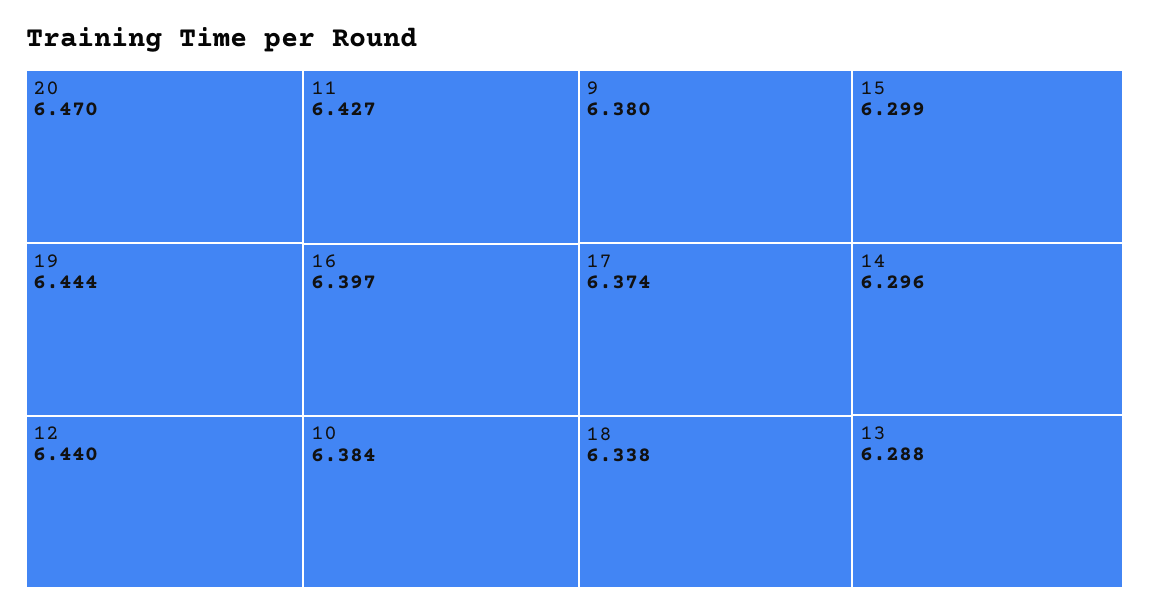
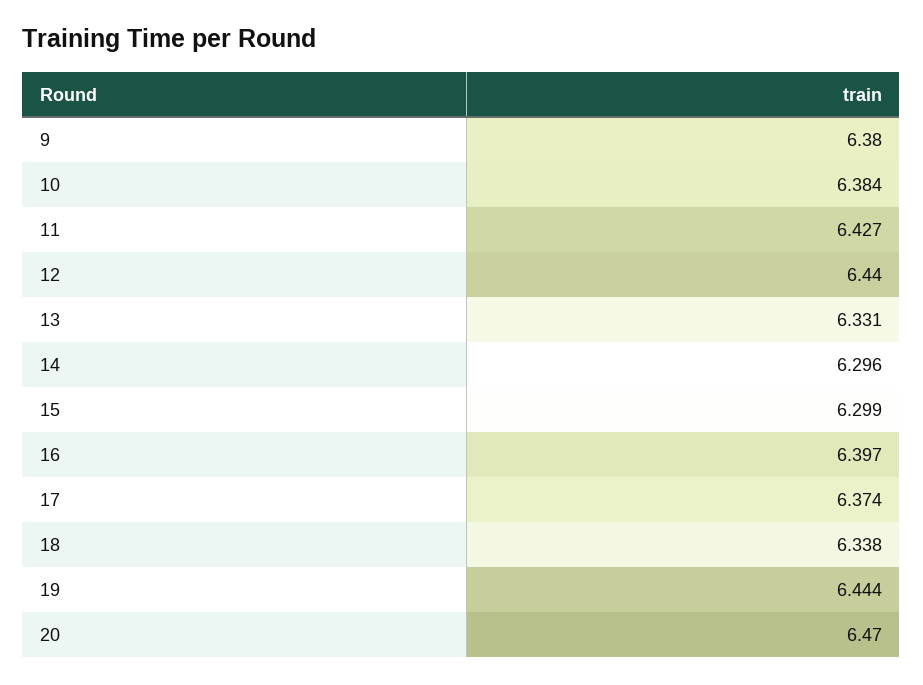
13: 6.288 -> 6.331

